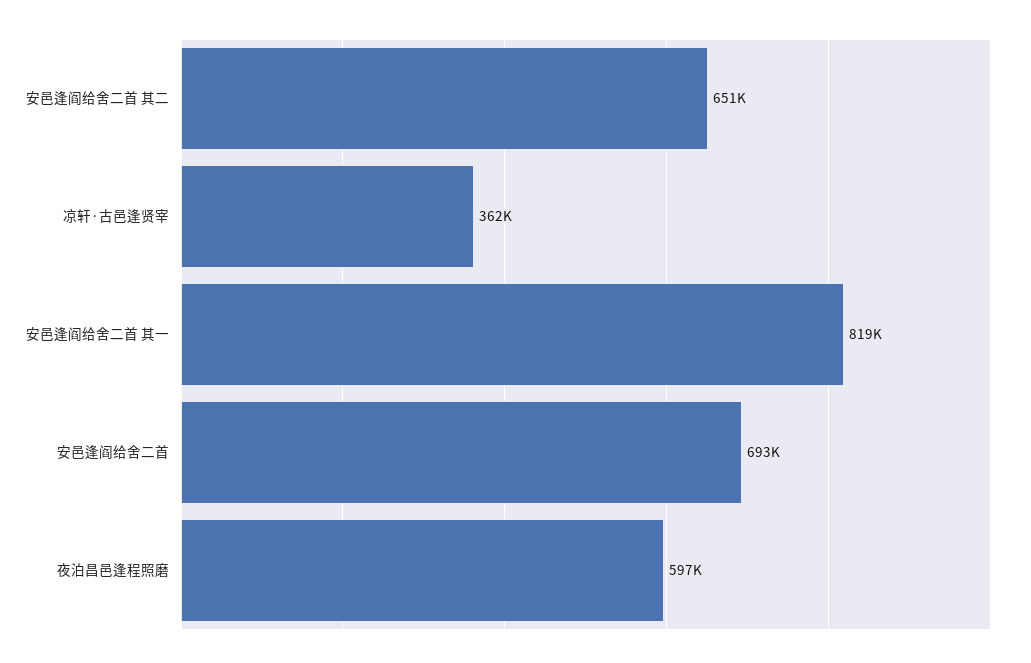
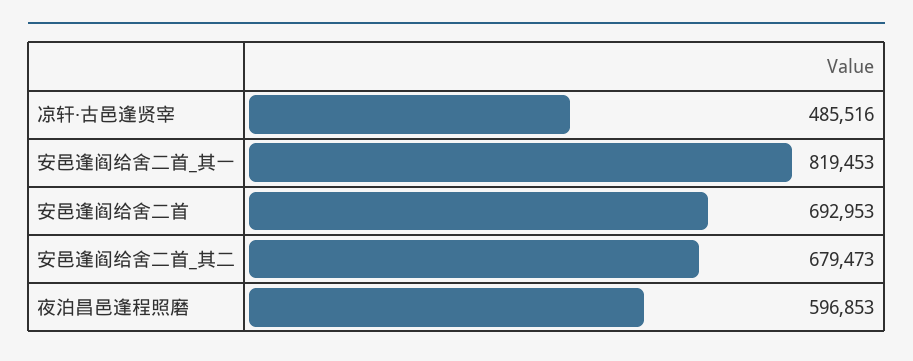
安邑逢阎给舍二首 其二: 651000 -> 679473
凉轩·古邑逢贤宰: 362000 -> 485516

